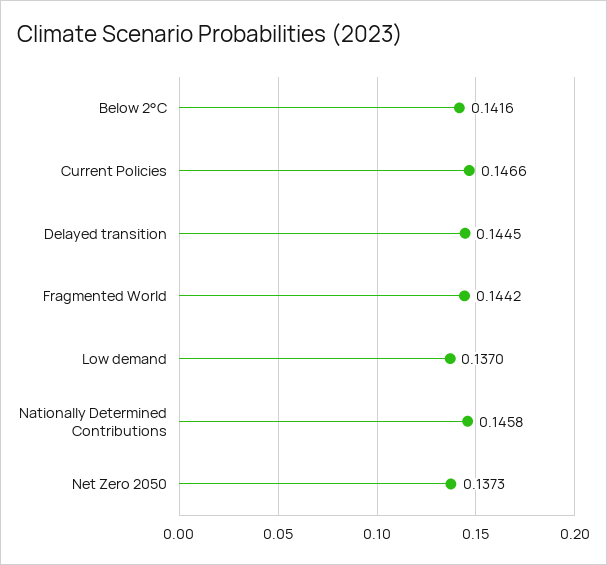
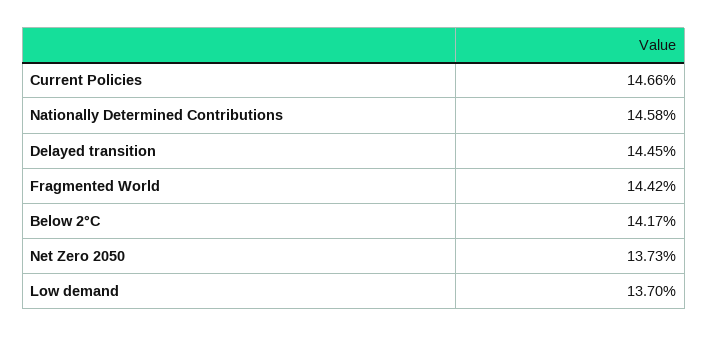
Below 2°C: 0.1416 -> 0.1417

